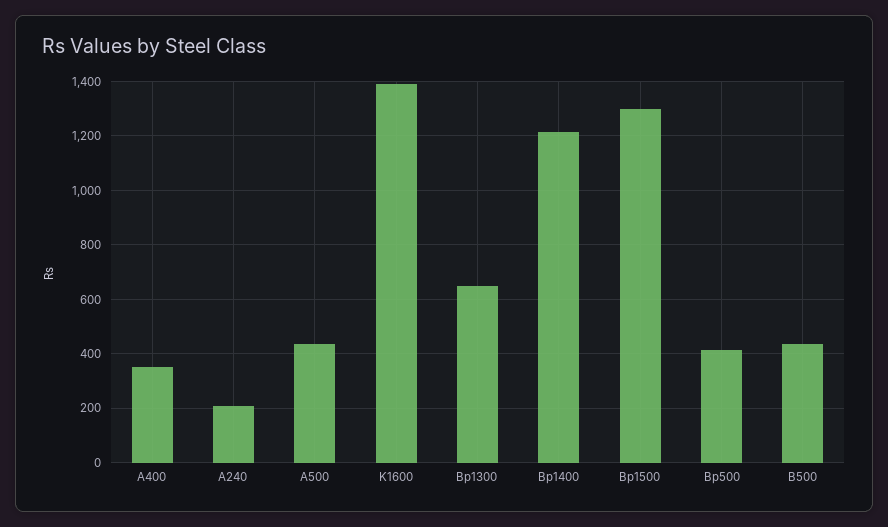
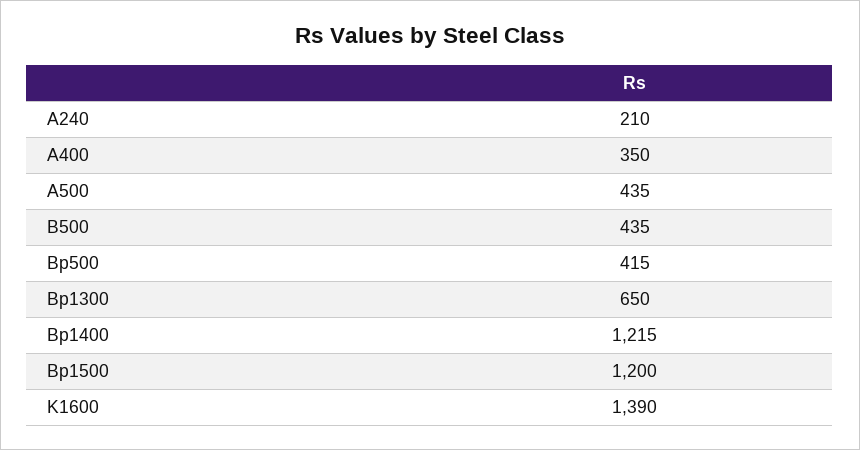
Bp1500: 1300 -> 1200

